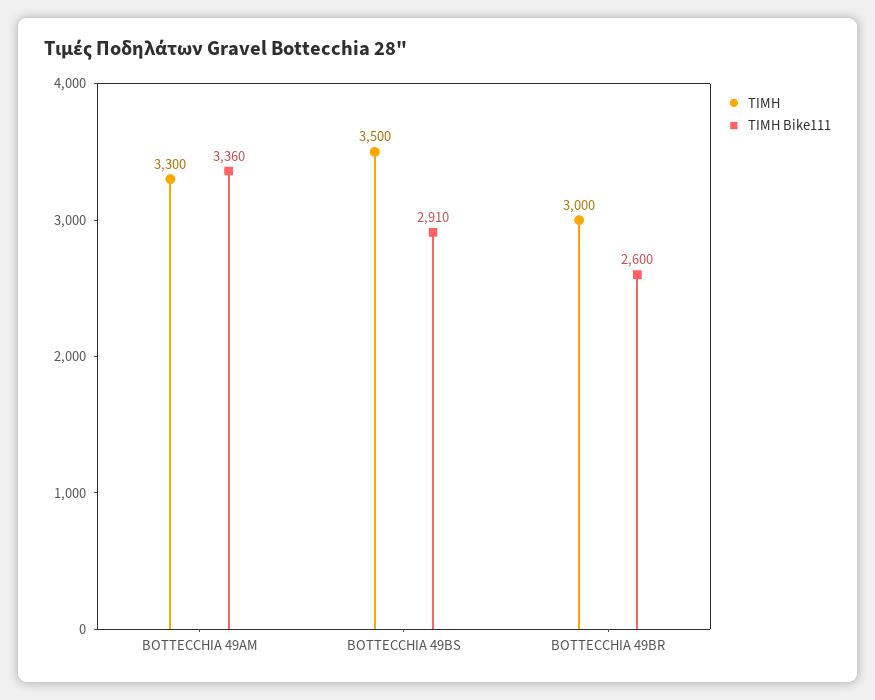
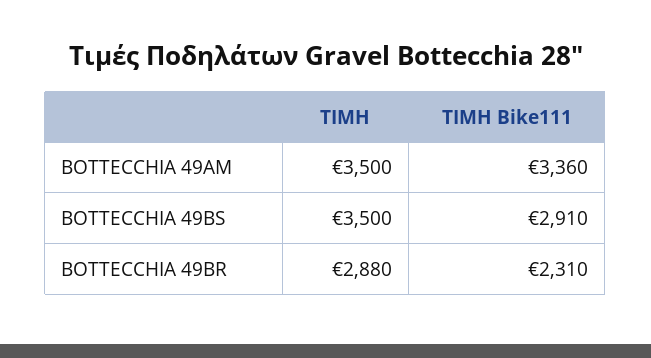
ΤΙΜΗ, BOTTECCHIA 49AM: 3300 -> 3500
ΤΙΜΗ, BOTTECCHIA 49BR: 3000 -> 2880
ΤΙΜΗ Bike111, BOTTECCHIA 49BR: 2600 -> 2310

